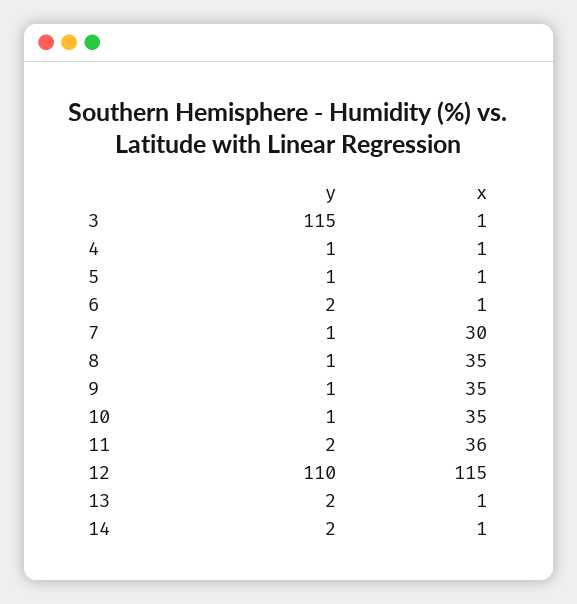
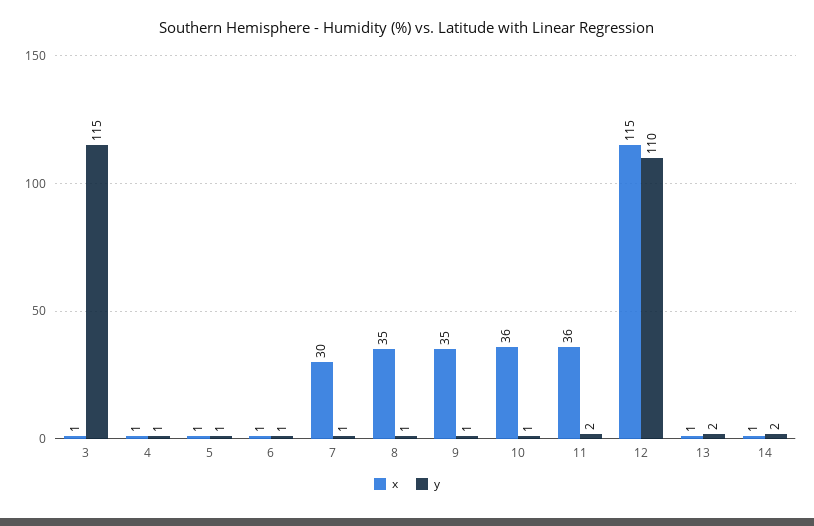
y, 6: 2 -> 1
x, 10: 35 -> 36

